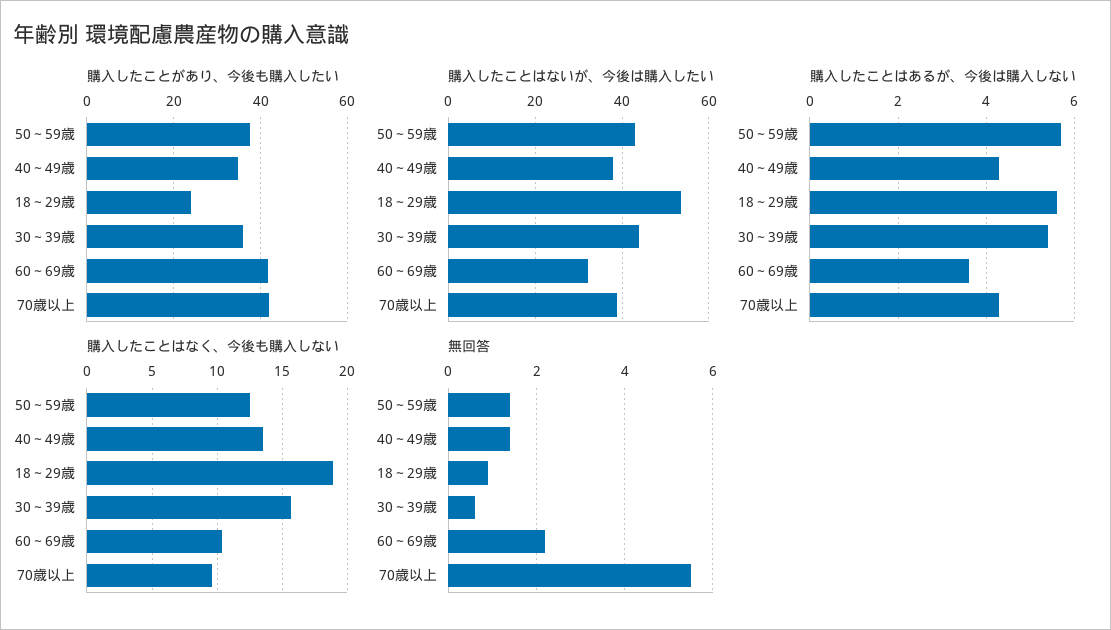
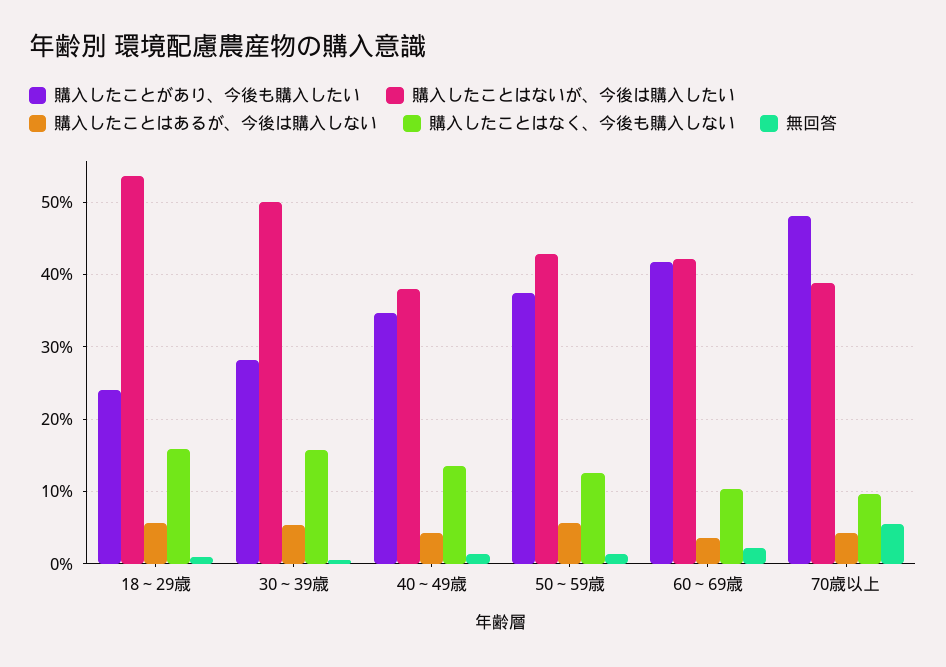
購入したことがあり、今後も購入したい, 30～39歳: 36 -> 28
購入したことがあり、今後も購入したい, 70歳以上: 42 -> 48
購入したことはないが、今後は購入したい, 30～39歳: 44 -> 50
購入したことはないが、今後は購入したい, 60～69歳: 32 -> 42
購入したことはなく、今後も購入しない, 18～29歳: 19 -> 16

